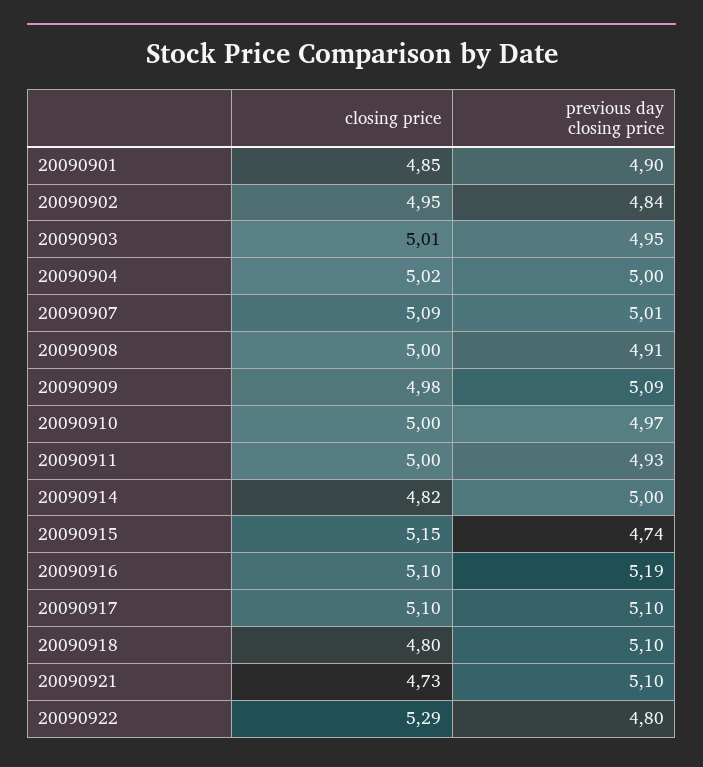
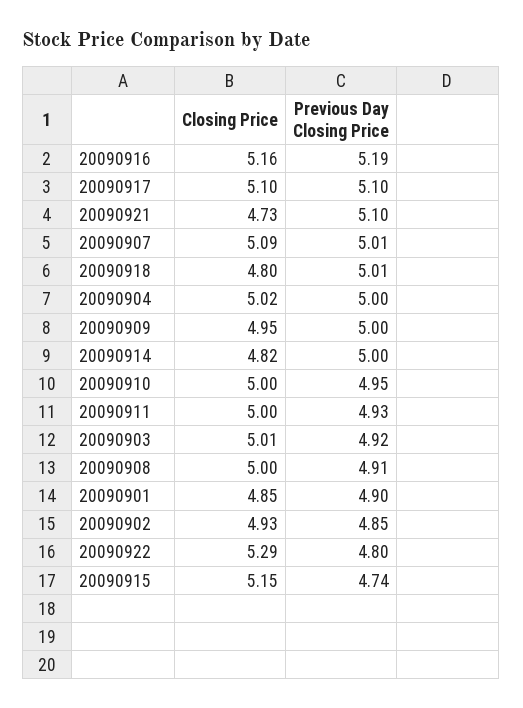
closing price, 20090902: 4.95 -> 4.93
previous day closing price, 20090902: 4.84 -> 4.85
previous day closing price, 20090903: 4.95 -> 4.92
closing price, 20090909: 4.98 -> 4.95
previous day closing price, 20090909: 5.09 -> 5
previous day closing price, 20090910: 4.97 -> 4.95
closing price, 20090916: 5.1 -> 5.16
previous day closing price, 20090918: 5.1 -> 5.01

